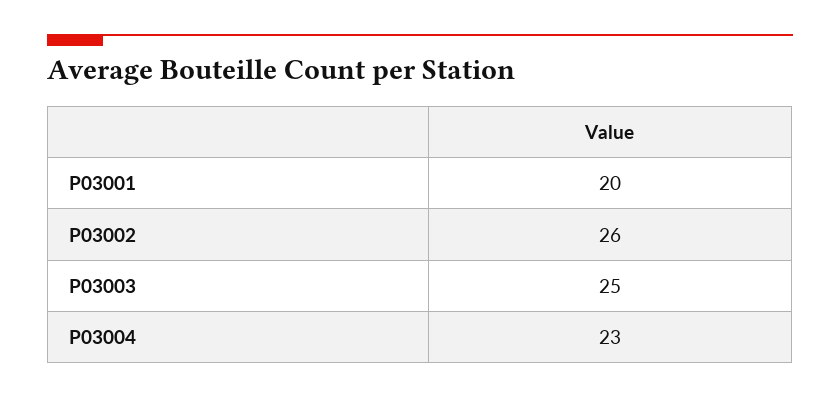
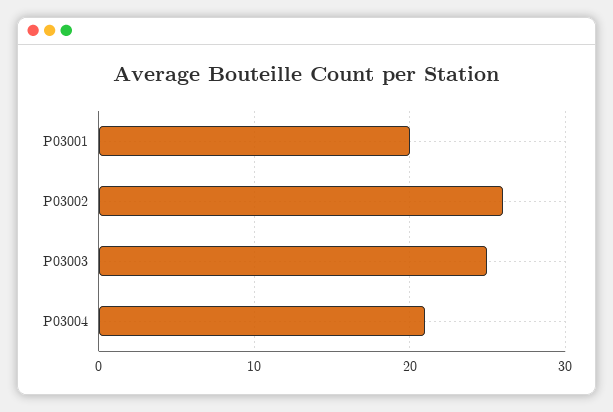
P03004: 23 -> 21

